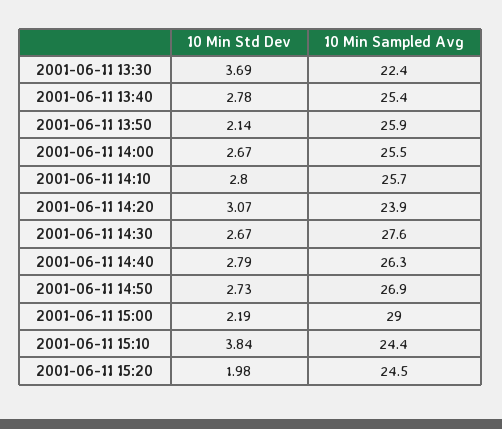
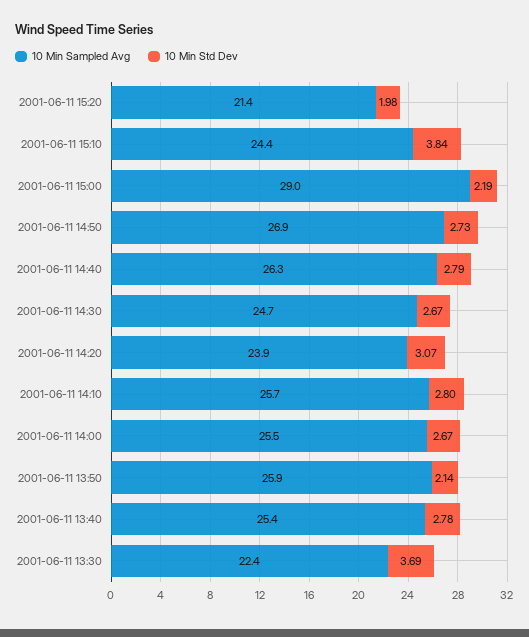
10 Min Sampled Avg, 2001-06-11 14:30: 27.6 -> 24.7
10 Min Sampled Avg, 2001-06-11 15:20: 24.5 -> 21.4

